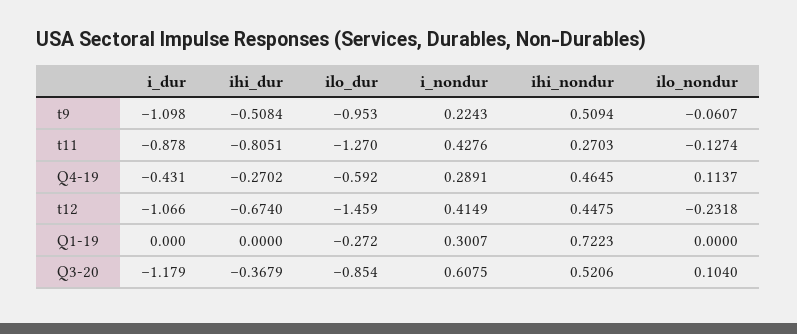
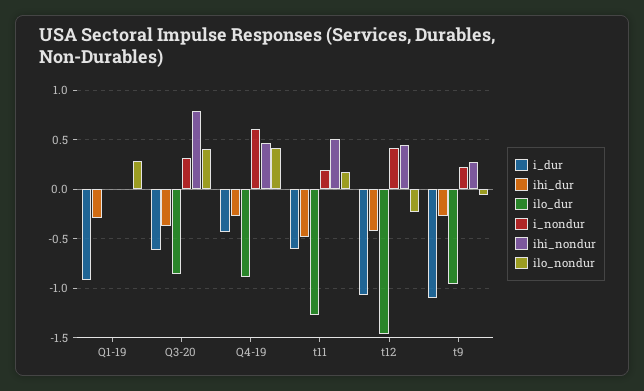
ihi_dur, t9: -0.5084 -> -0.3
ihi_nondur, t9: 0.5094 -> 0.3
i_dur, t11: -0.878 -> -0.6
ihi_dur, t11: -0.8051 -> -0.5
i_nondur, t11: 0.4276 -> 0.2
ihi_nondur, t11: 0.2703 -> 0.5
ilo_nondur, t11: -0.1274 -> 0.2
ilo_dur, Q4-19: -0.592 -> -0.9
i_nondur, Q4-19: 0.2891 -> 0.6
ilo_nondur, Q4-19: 0.1137 -> 0.4
ihi_dur, t12: -0.674 -> -0.4
i_dur, Q1-19: 0 -> -0.9
ihi_dur, Q1-19: 0 -> -0.3
ilo_dur, Q1-19: -0.272 -> 0
i_nondur, Q1-19: 0.3007 -> 0
ihi_nondur, Q1-19: 0.7223 -> 0
ilo_nondur, Q1-19: 0 -> 0.3
i_dur, Q3-20: -1.179 -> -0.6
i_nondur, Q3-20: 0.6075 -> 0.3
ihi_nondur, Q3-20: 0.5206 -> 0.8
ilo_nondur, Q3-20: 0.104 -> 0.4

